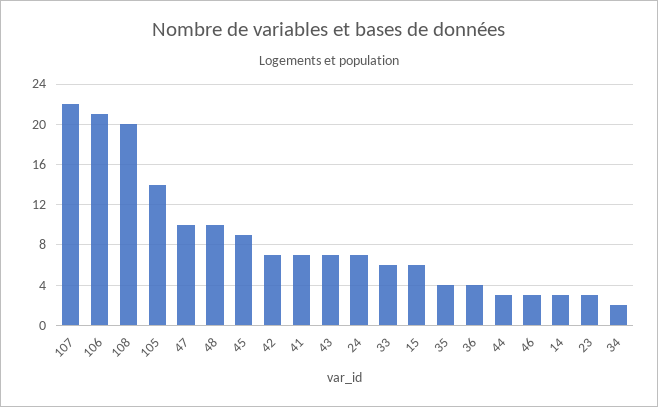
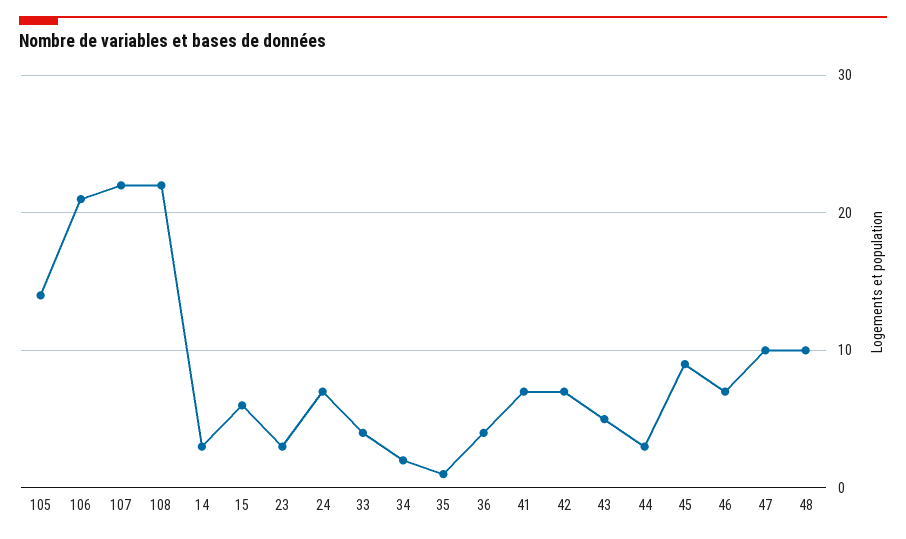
108: 20 -> 22
43: 7 -> 5
33: 6 -> 4
35: 4 -> 1
46: 3 -> 7

